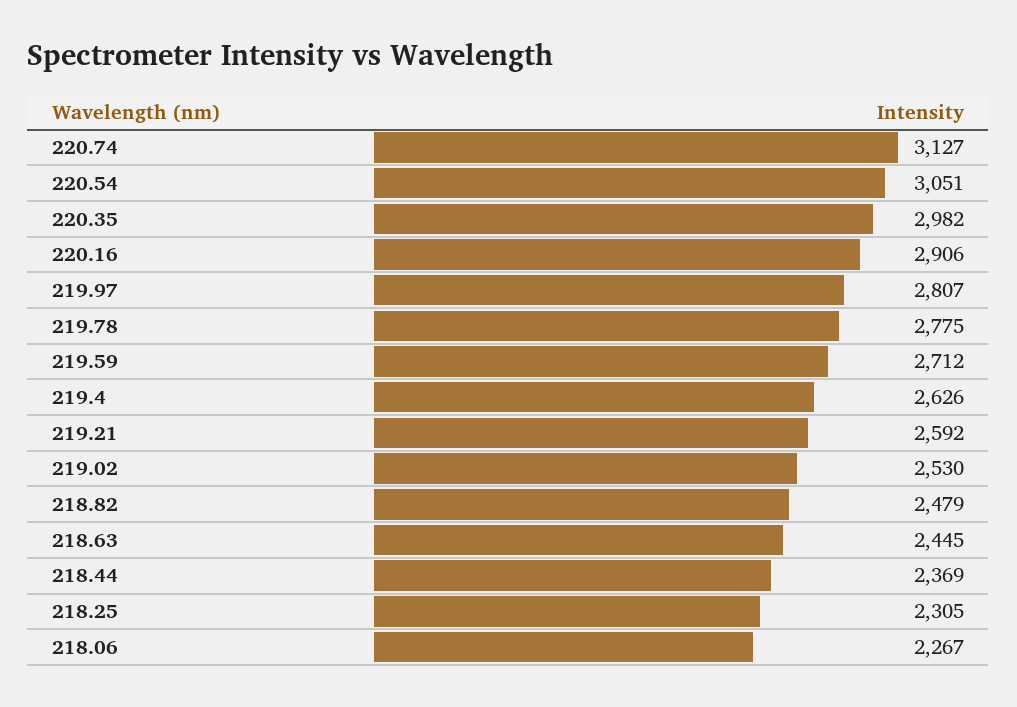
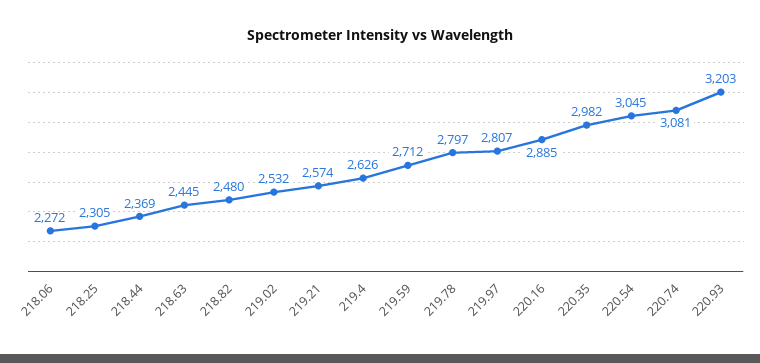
220.74: 3127 -> 3081
220.54: 3051 -> 3045
220.16: 2906 -> 2885
219.78: 2775 -> 2797
219.21: 2592 -> 2574
219.02: 2530 -> 2532
218.82: 2479 -> 2480
218.06: 2267 -> 2272
220.93: none -> 3203

